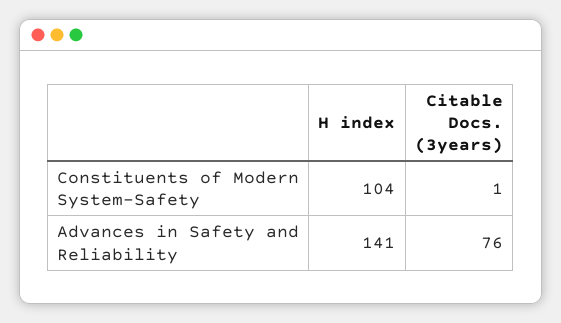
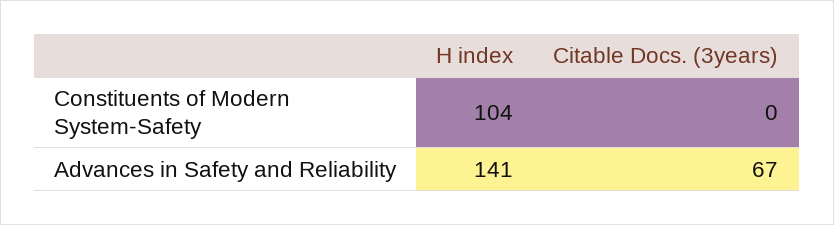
Citable Docs. (3years), Constituents of Modern System-Safety: 1 -> 0
Citable Docs. (3years), Advances in Safety and Reliability: 76 -> 67

